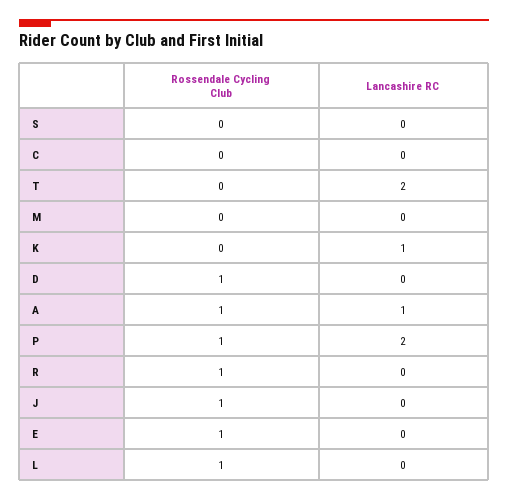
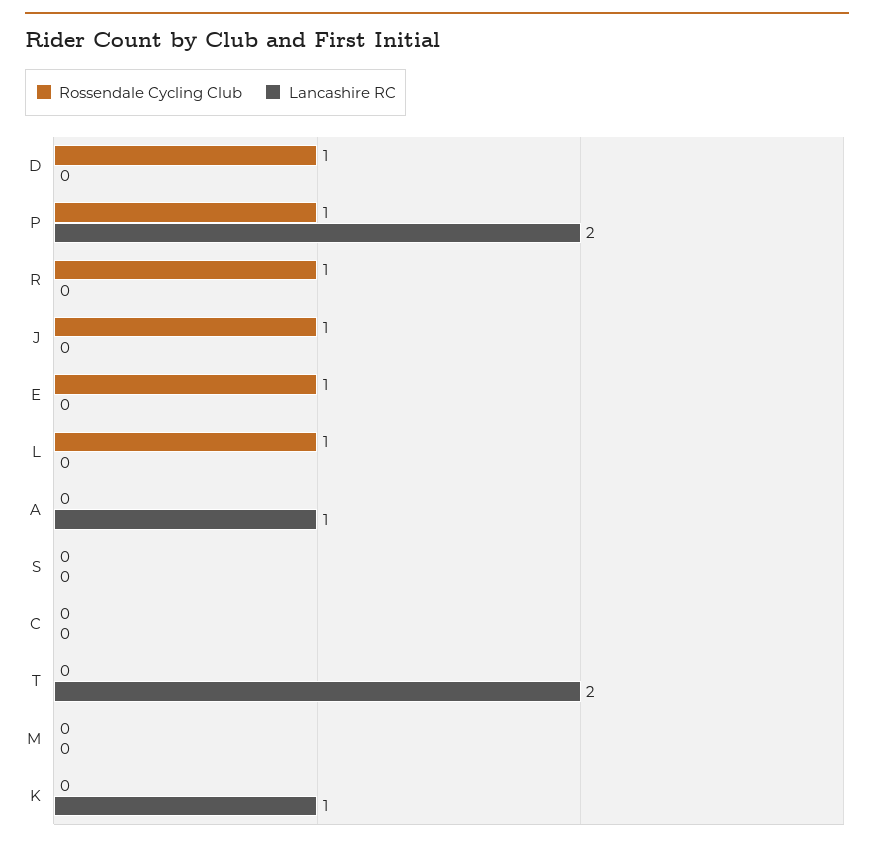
Rossendale Cycling Club, A: 1 -> 0

